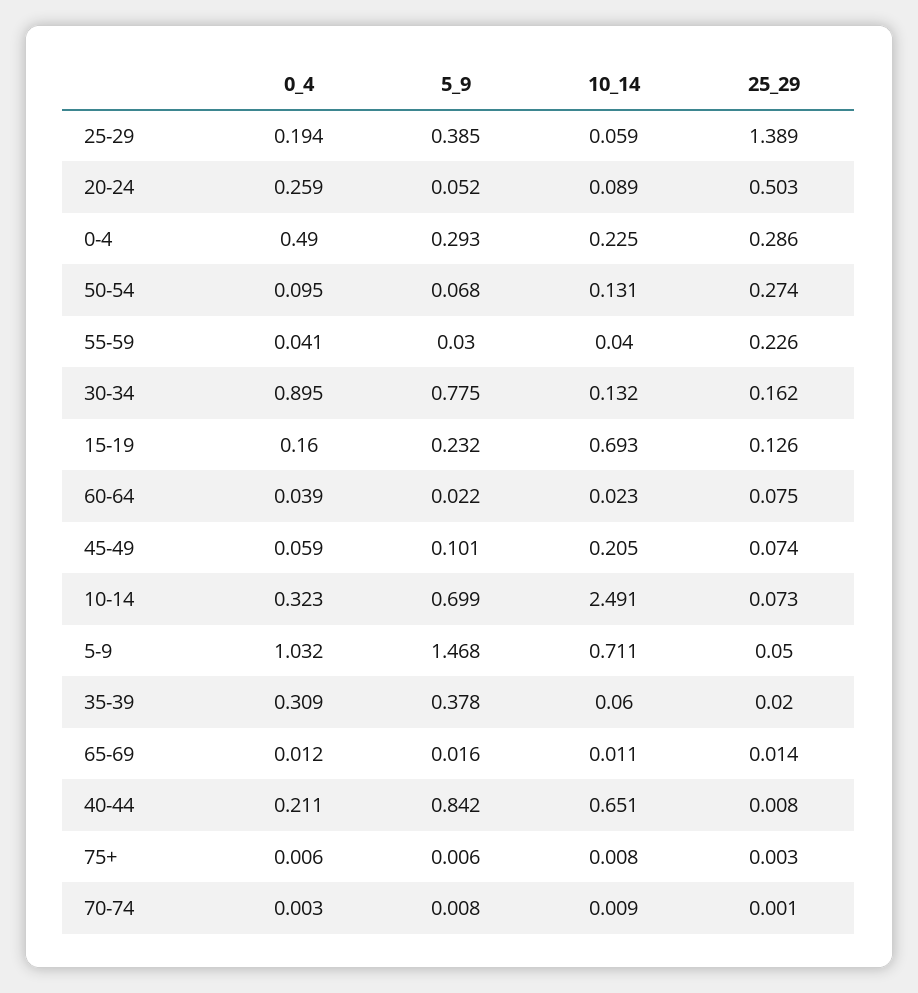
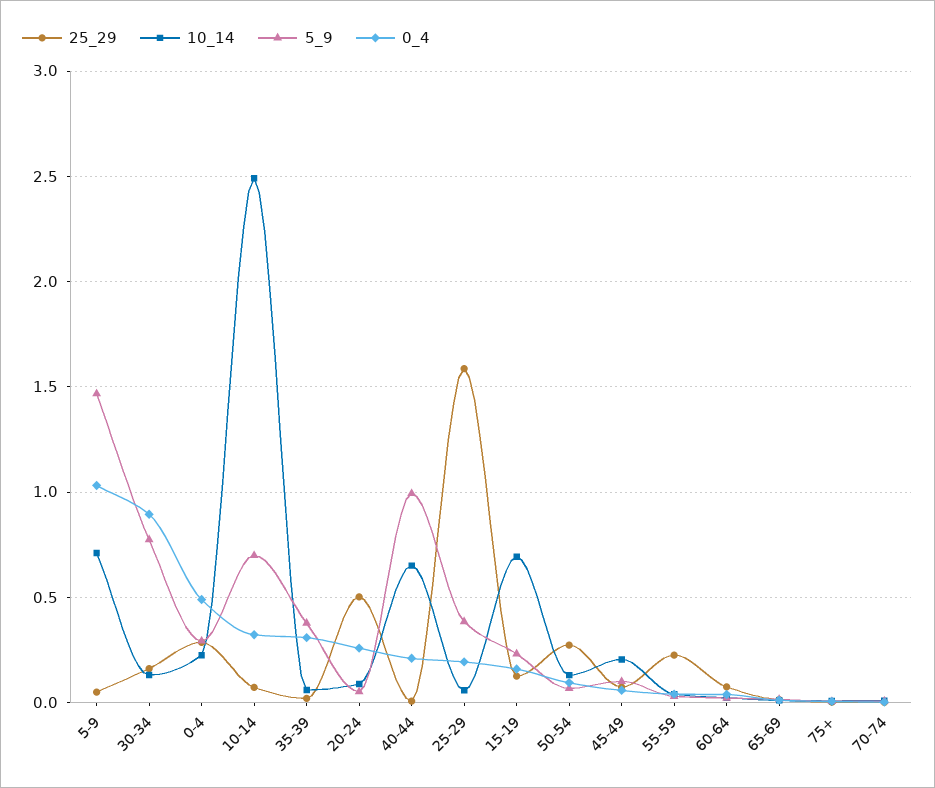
25_29, 25-29: 1.389 -> 1.6
5_9, 40-44: 0.842 -> 1

